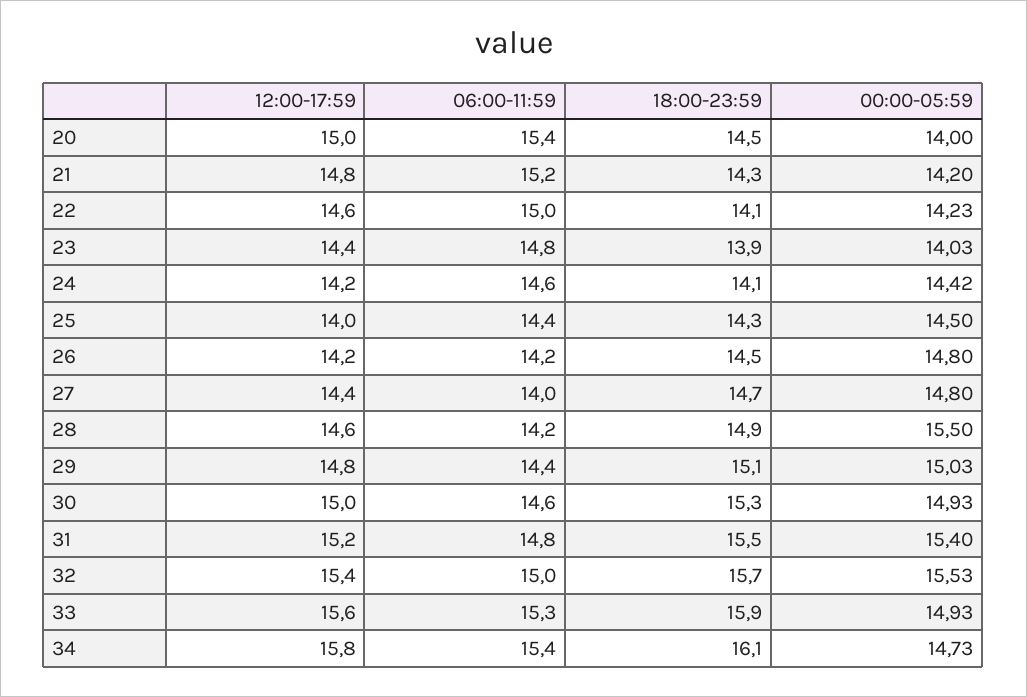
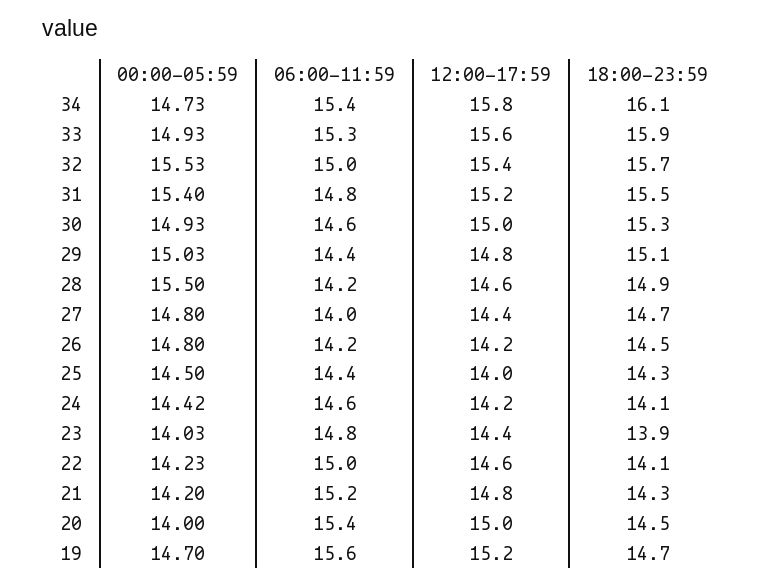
00:00-05:59, 19: none -> 14.7
06:00-11:59, 19: none -> 15.6
12:00-17:59, 19: none -> 15.2
18:00-23:59, 19: none -> 14.7

